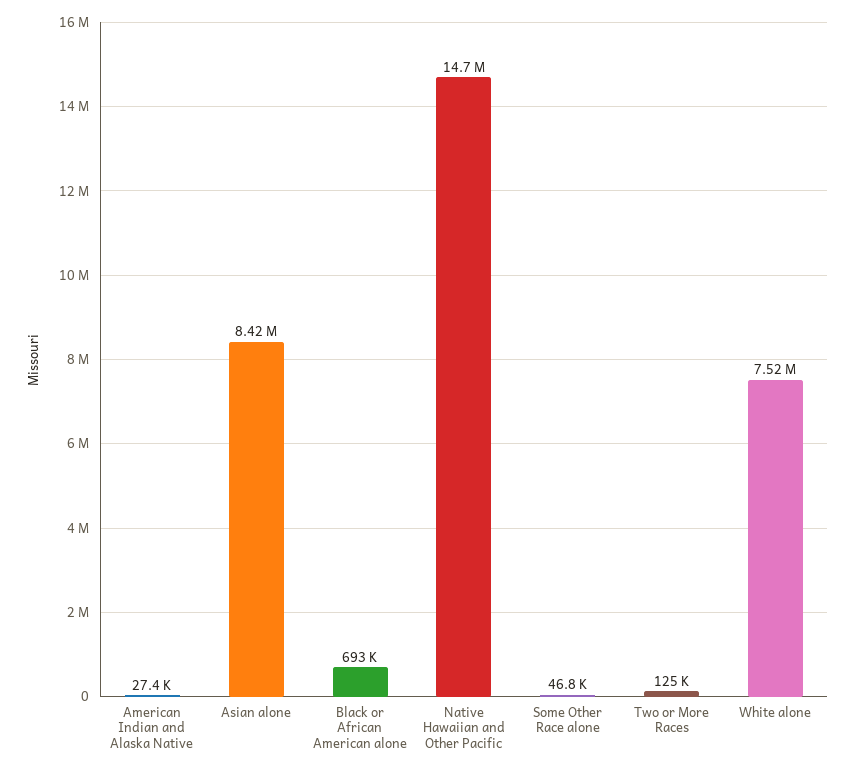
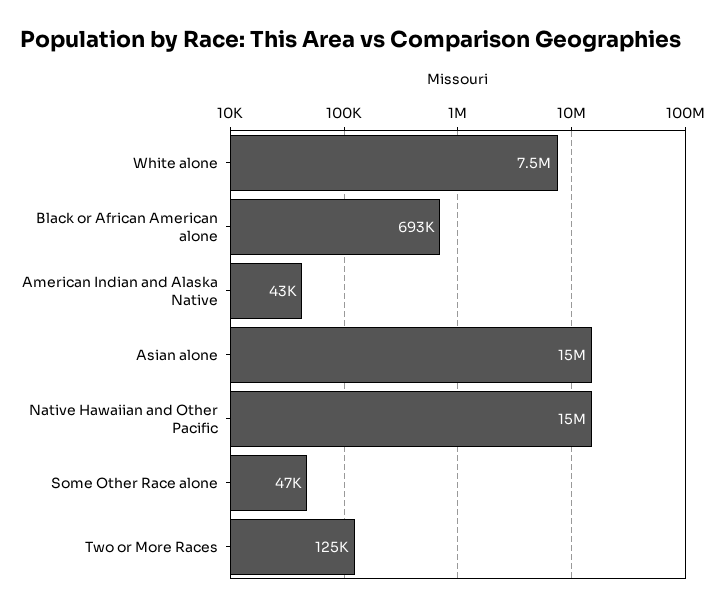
American Indian and Alaska Native: 27400 -> 43000
Asian alone: 8420000 -> 15000000

